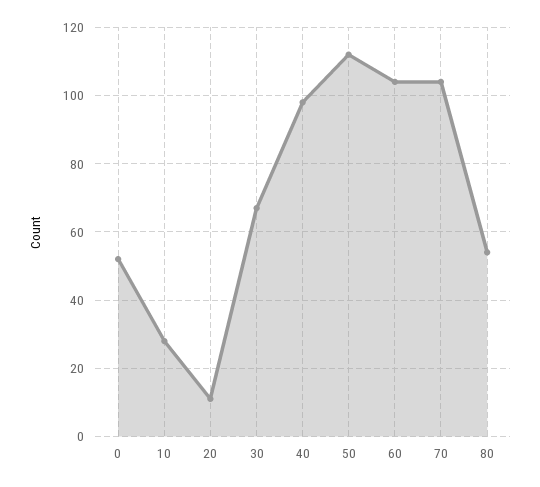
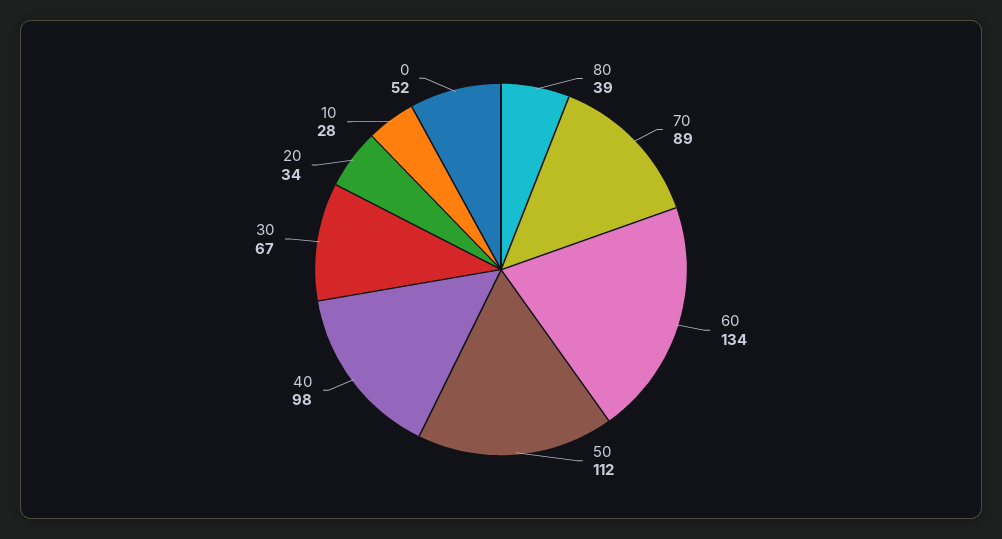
20: 10 -> 34
60: 105 -> 134
70: 105 -> 89
80: 55 -> 39

